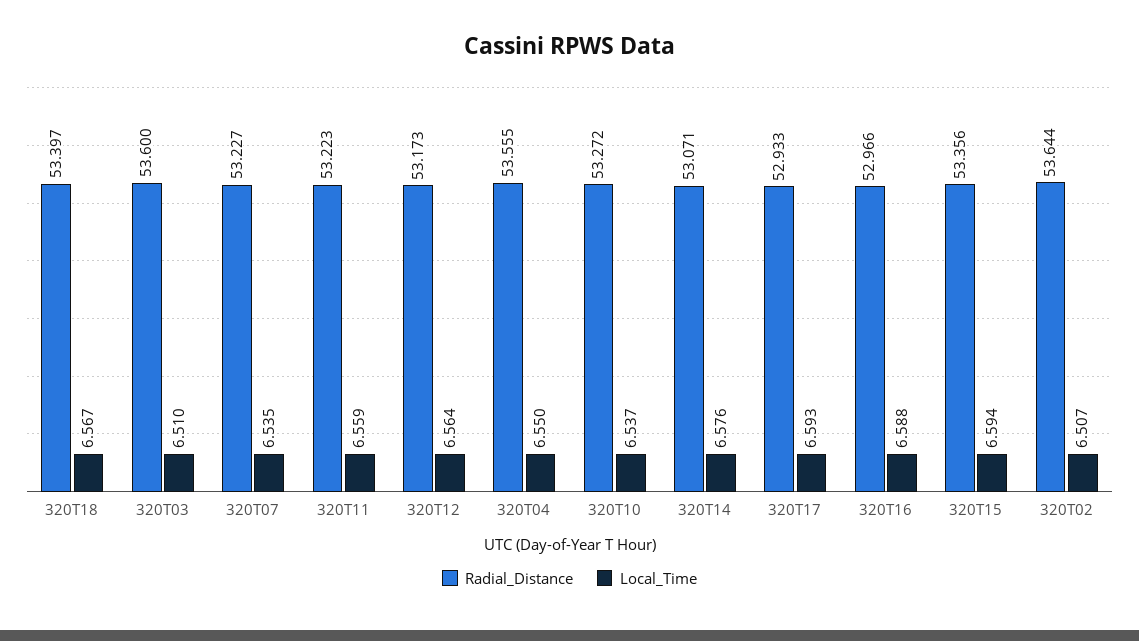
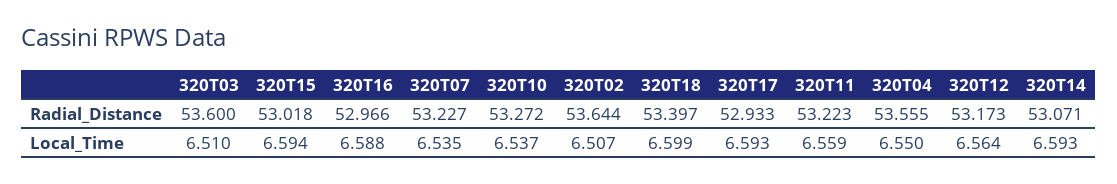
Local_Time, 320T18: 6.567 -> 6.599
Local_Time, 320T14: 6.576 -> 6.593
Radial_Distance, 320T15: 53.356 -> 53.018

